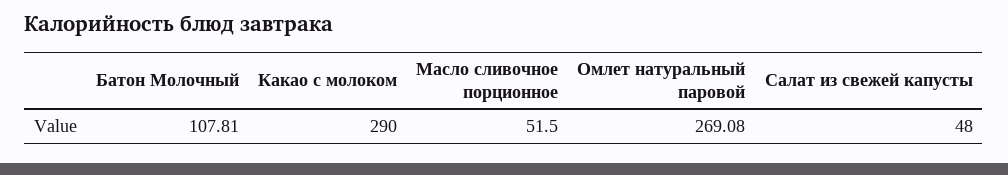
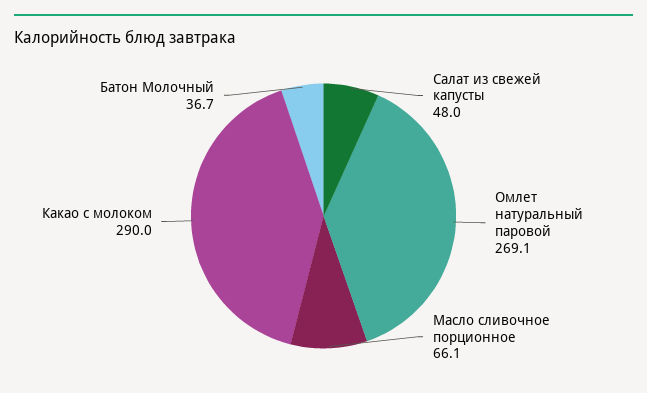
Батон Молочный: 107.81 -> 36.7
Масло сливочное порционное: 51.5 -> 66.1

